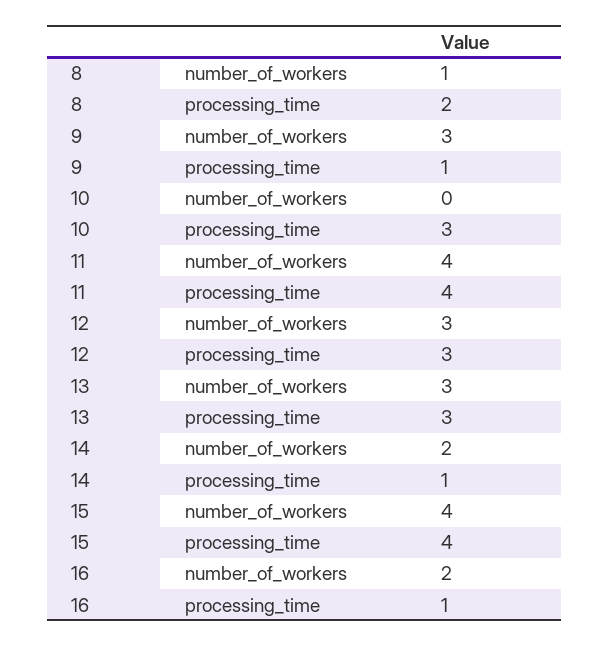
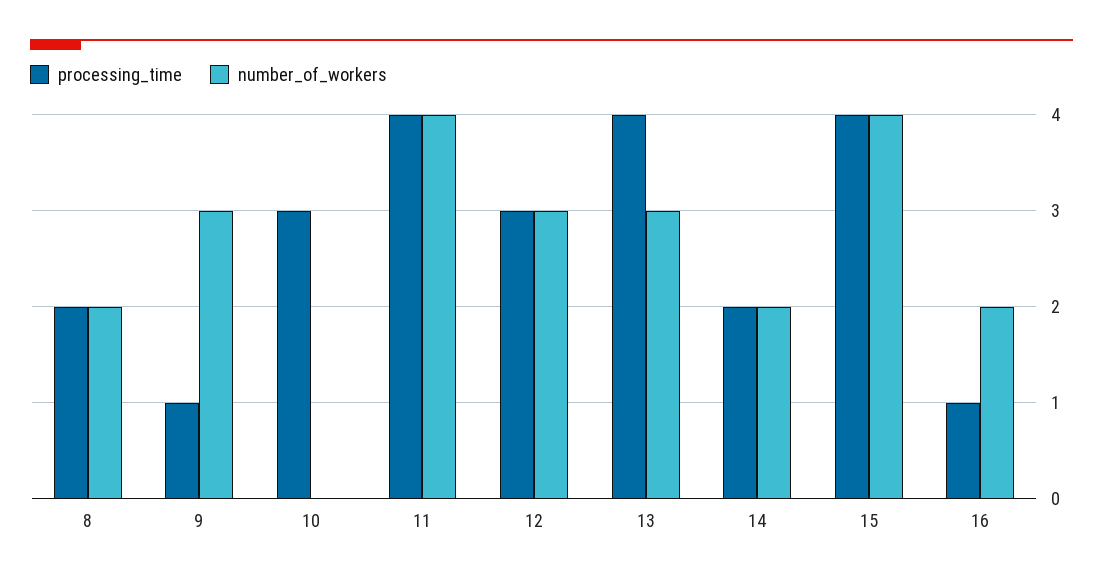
number_of_workers, 8: 1 -> 2
processing_time, 13: 3 -> 4
processing_time, 14: 1 -> 2

